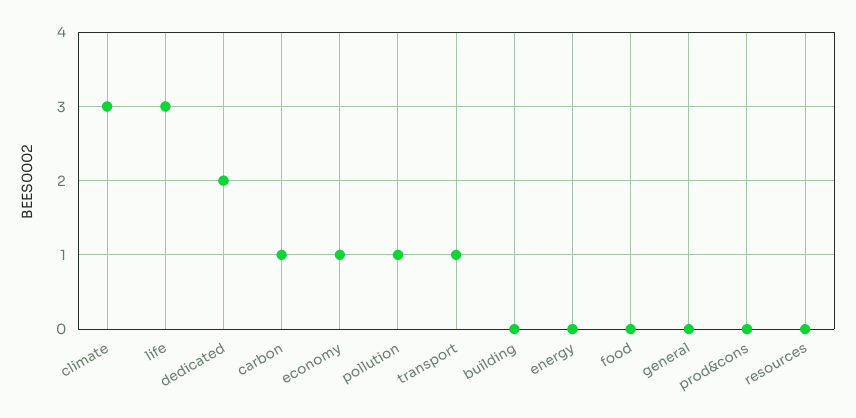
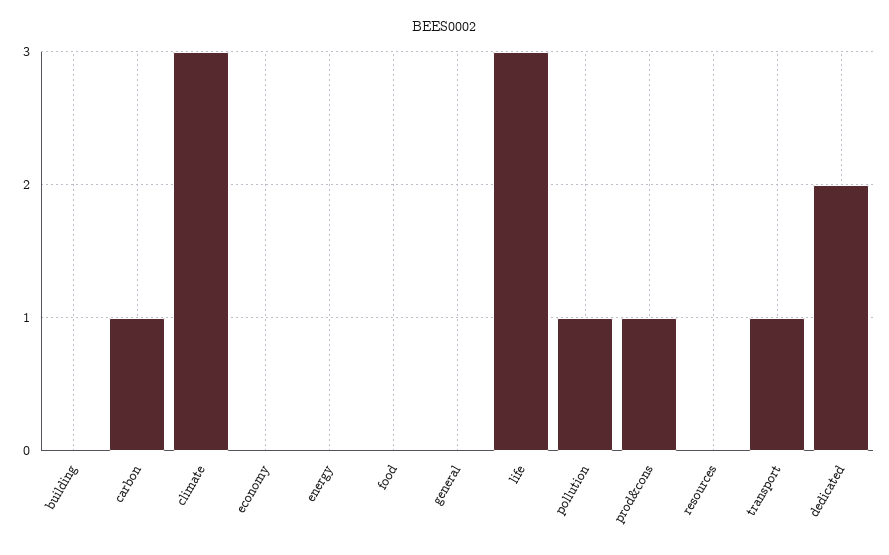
economy: 1 -> 0
prod&cons: 0 -> 1

